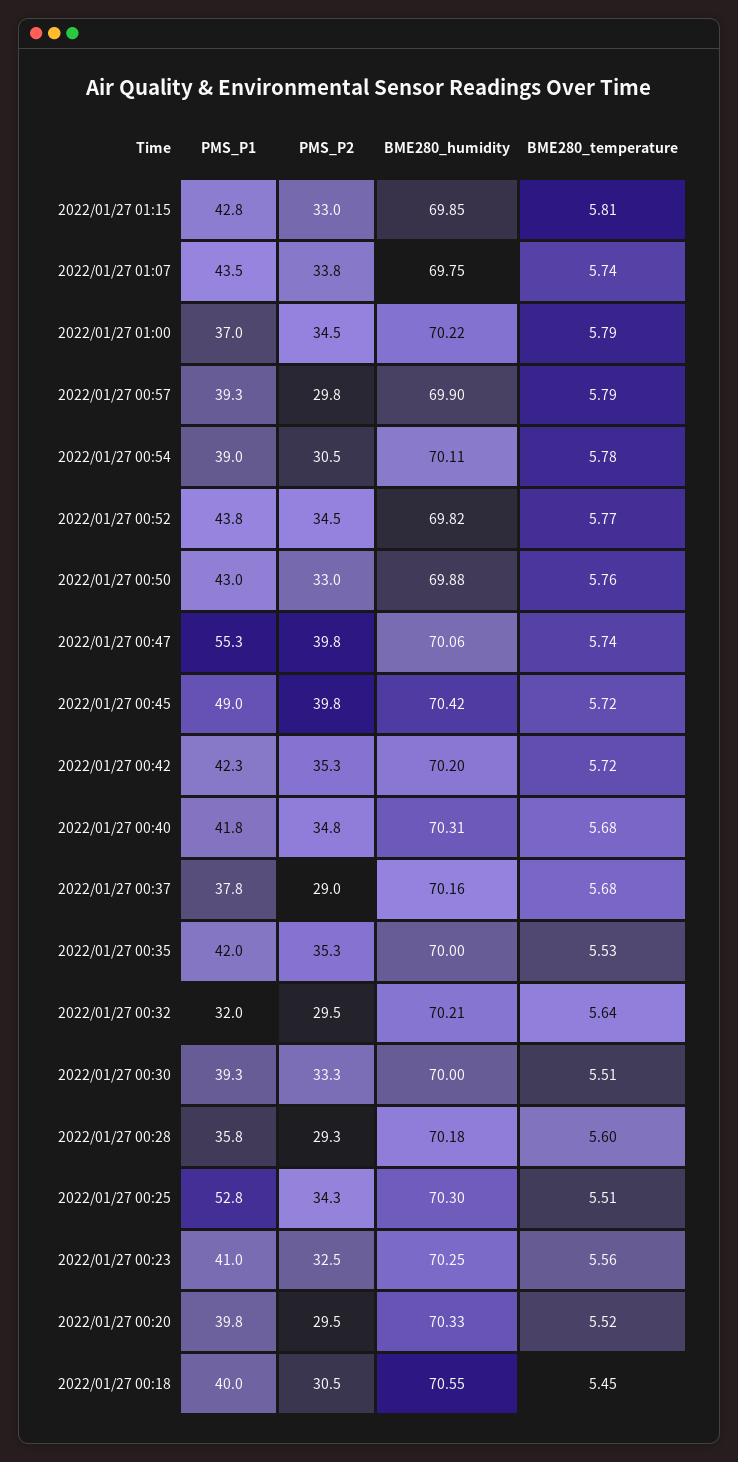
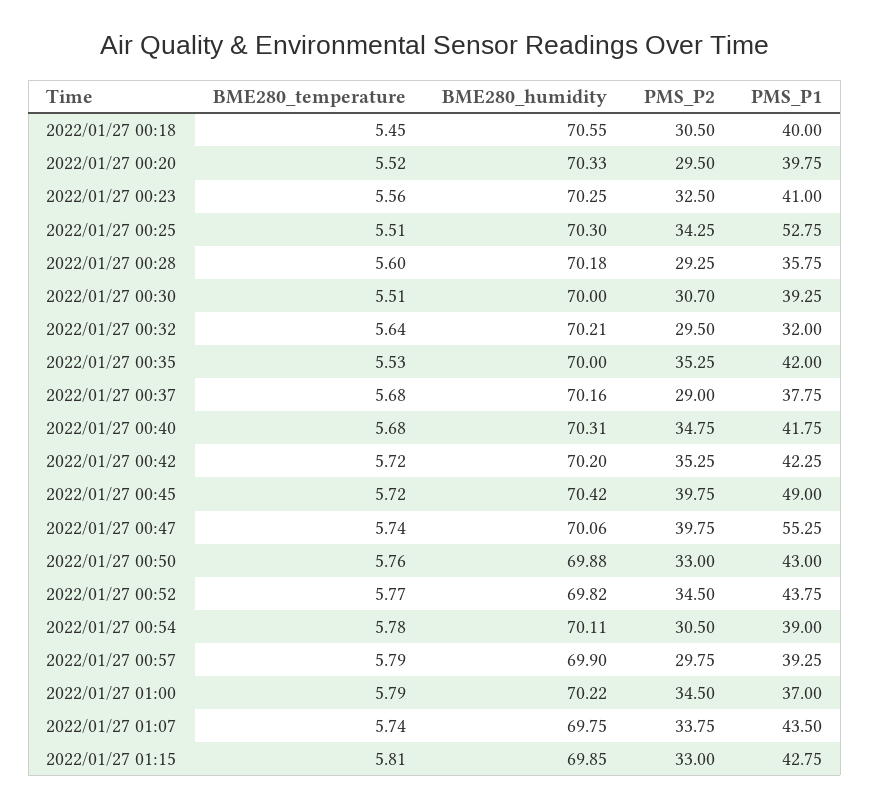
PMS_P2, 2022/01/27 00:30: 33.3 -> 30.7

